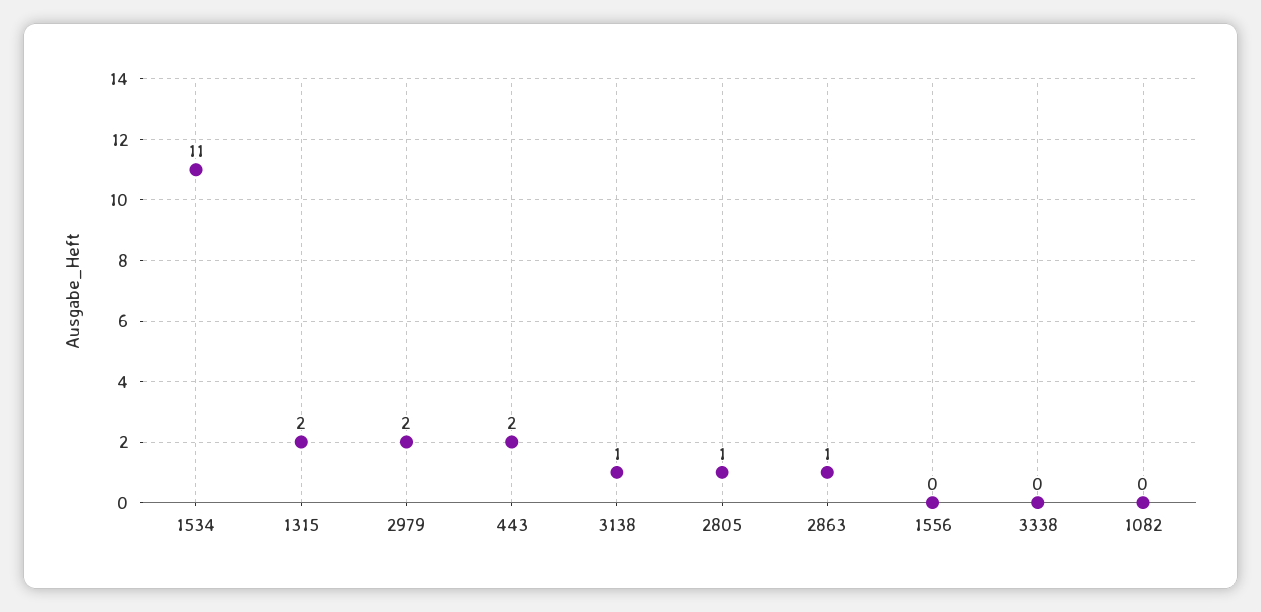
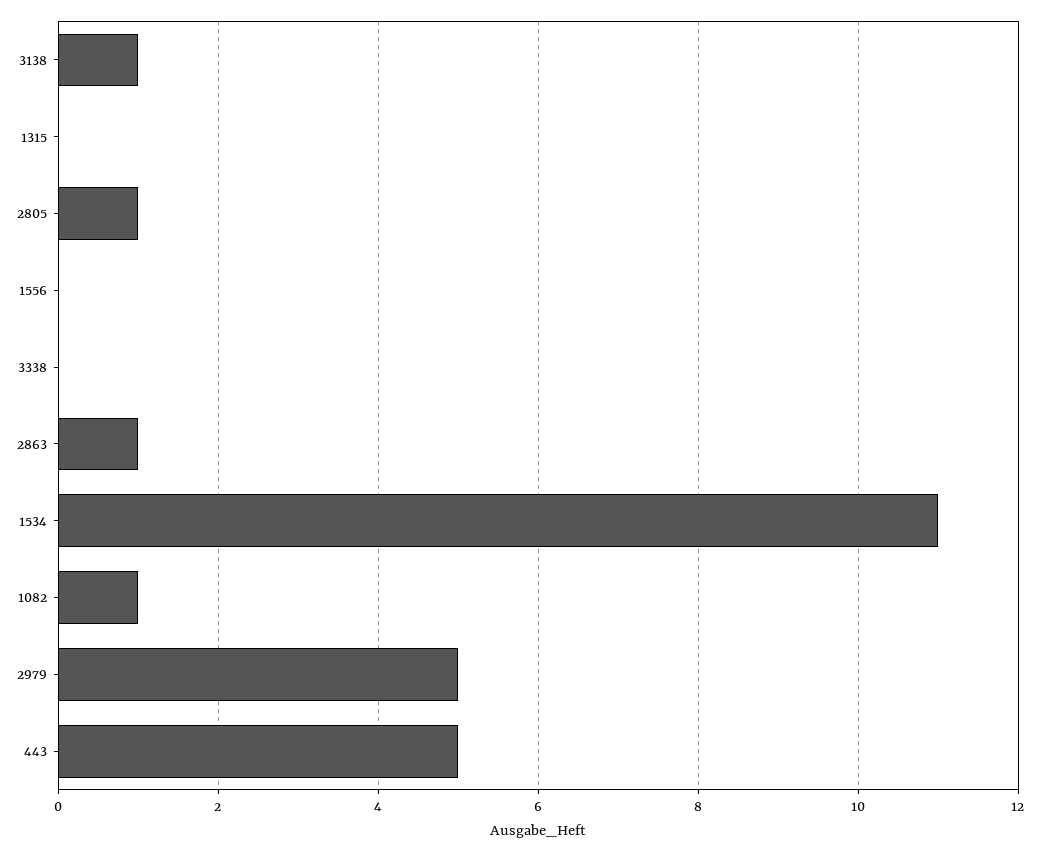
1315: 2 -> 0
2979: 2 -> 5
443: 2 -> 5
1082: 0 -> 1

